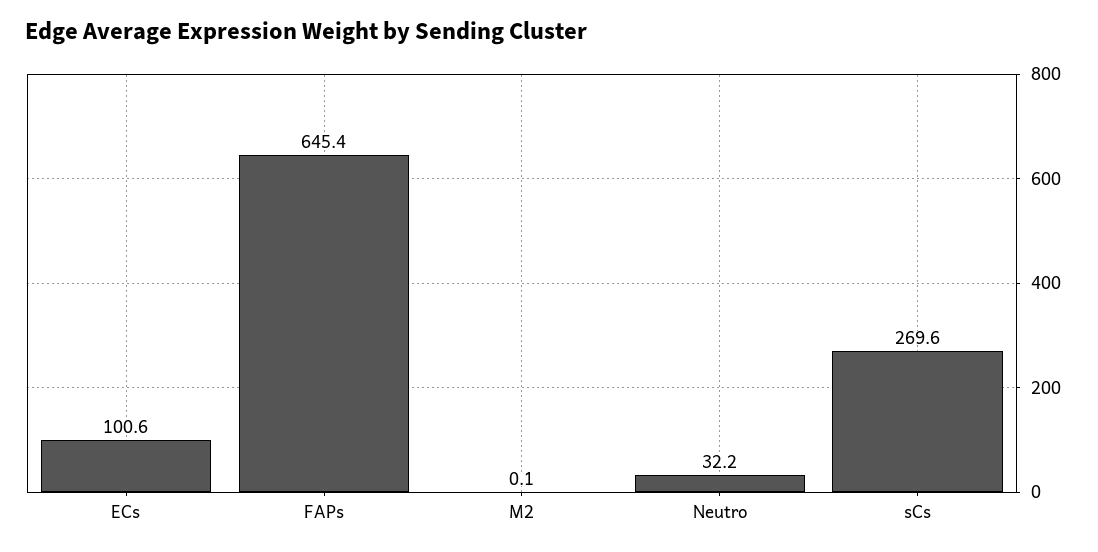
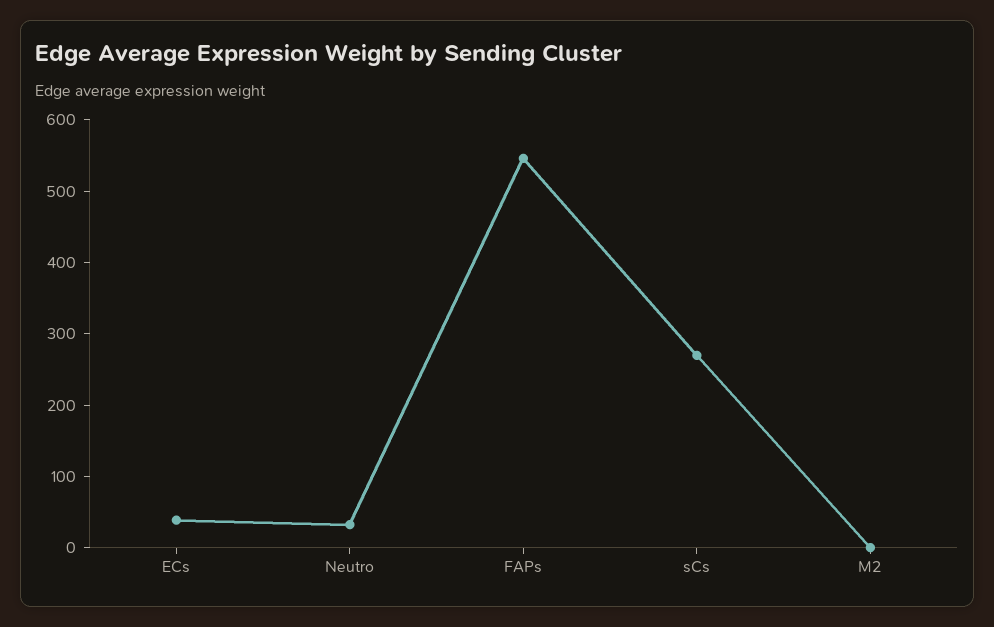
ECs: 100.6 -> 40
FAPs: 645.4 -> 540

